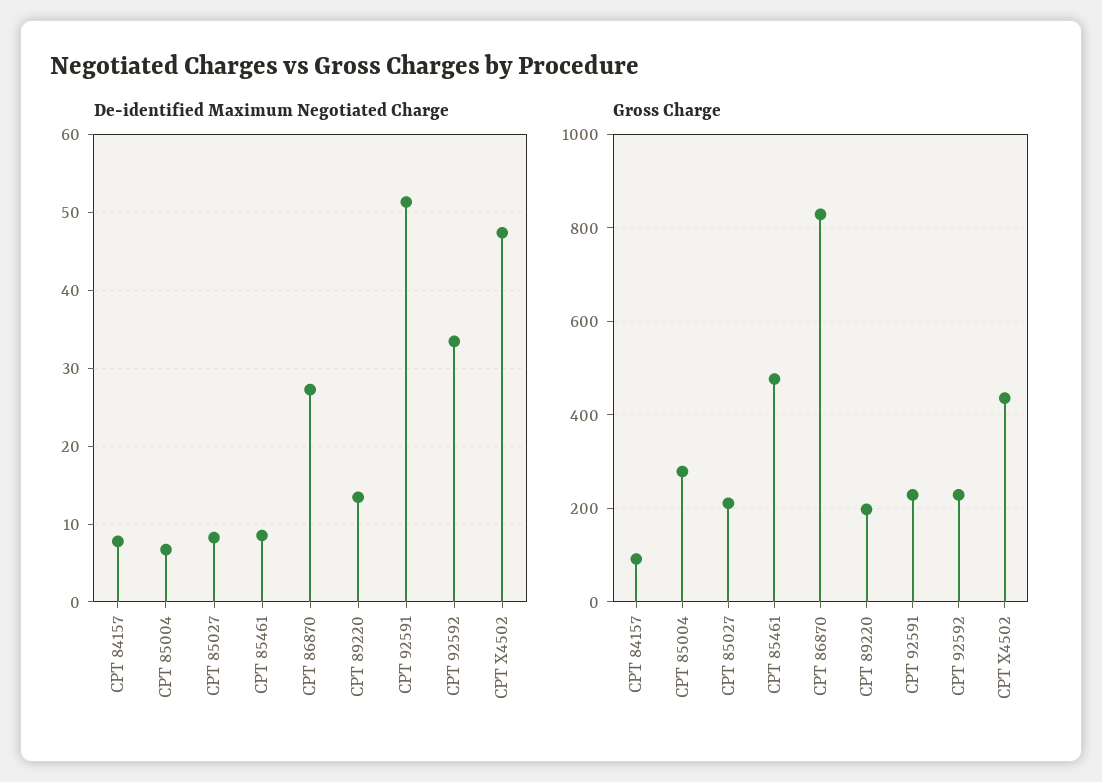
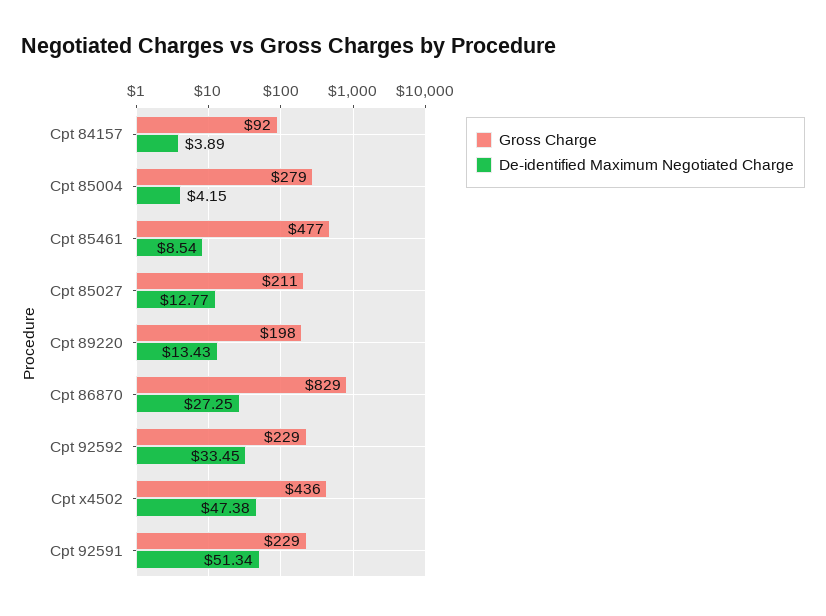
De-identified Maximum Negotiated Charge, CPT 84157: 8 -> 3.89
De-identified Maximum Negotiated Charge, CPT 85004: 7 -> 4.15
De-identified Maximum Negotiated Charge, CPT 85027: 8 -> 12.77

